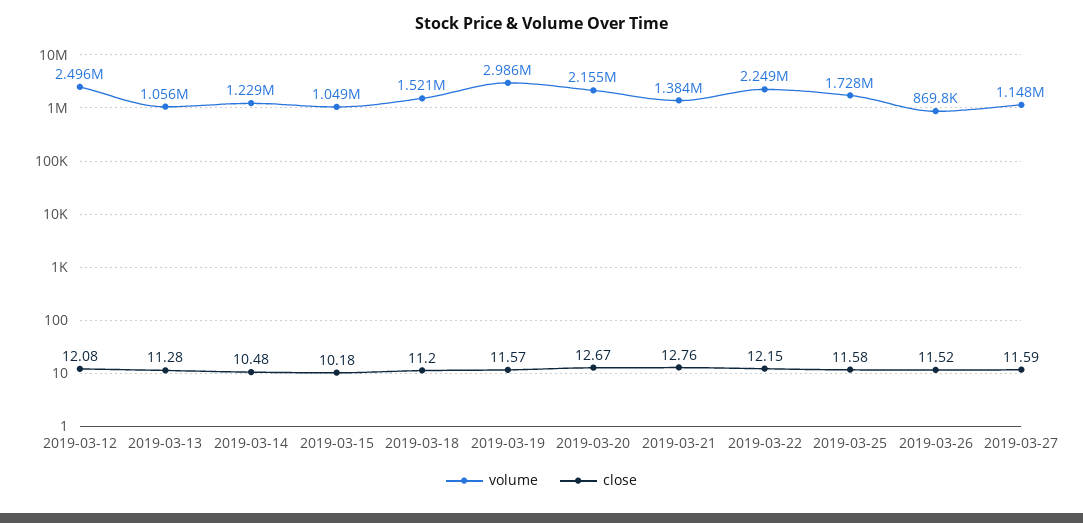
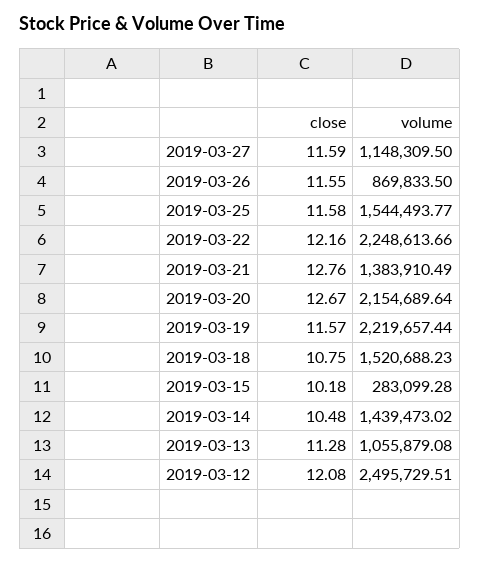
volume, 2019-03-14: 1229000 -> 1439473.02
volume, 2019-03-15: 1049000 -> 283099.28
close, 2019-03-18: 11.2 -> 10.75
volume, 2019-03-19: 2986000 -> 2219657.44
close, 2019-03-22: 12.15 -> 12.16
volume, 2019-03-25: 1728000 -> 1544493.77
close, 2019-03-26: 11.52 -> 11.55

